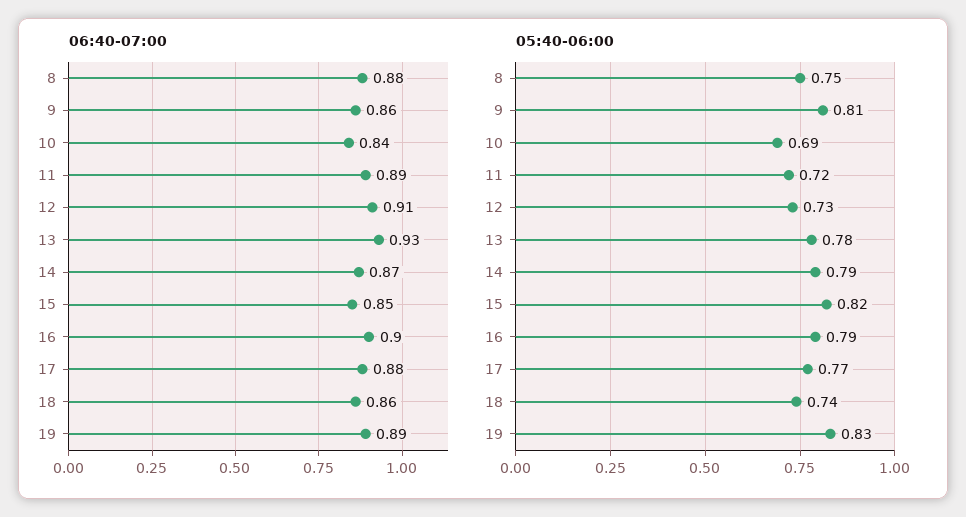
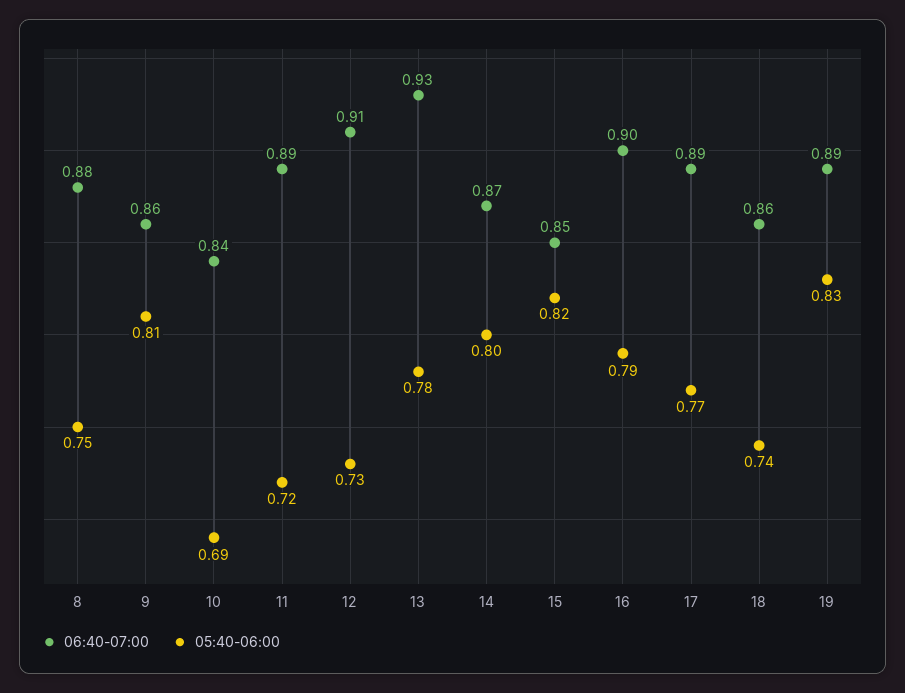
06:40-07:00, 17: 0.88 -> 0.89
05:40-06:00, 14: 0.79 -> 0.8

